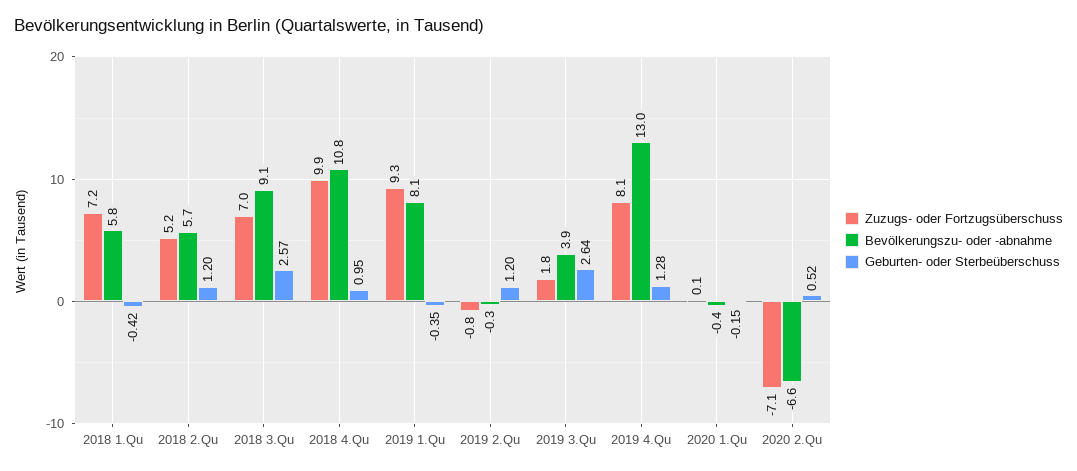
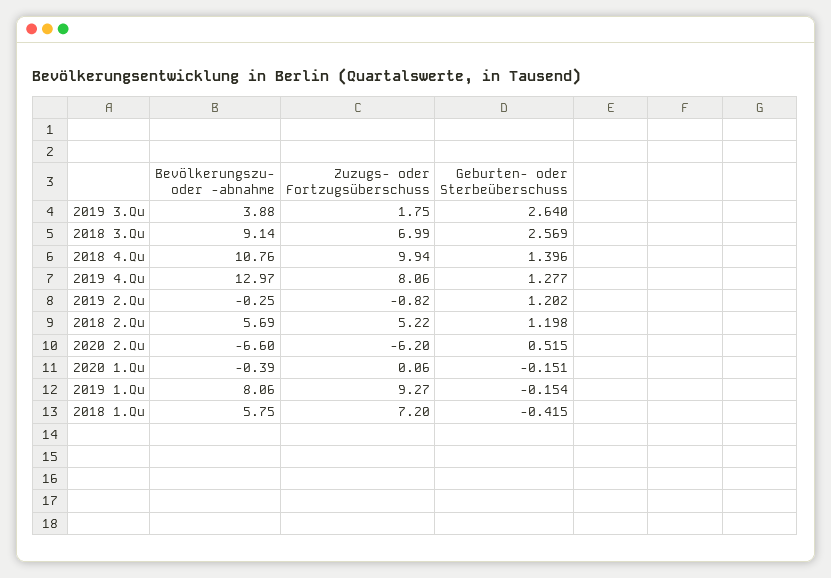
Geburten- oder Sterbeüberschuss, 2018 4.Qu: 0.95 -> 1.396
Geburten- oder Sterbeüberschuss, 2019 1.Qu: -0.35 -> -0.154
Zuzugs- oder Fortzugsüberschuss, 2020 2.Qu: -7.1 -> -6.2

